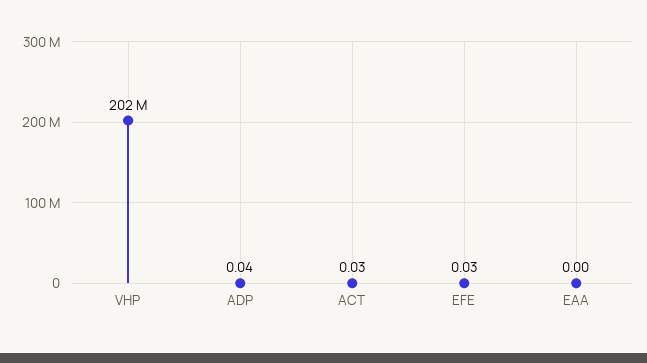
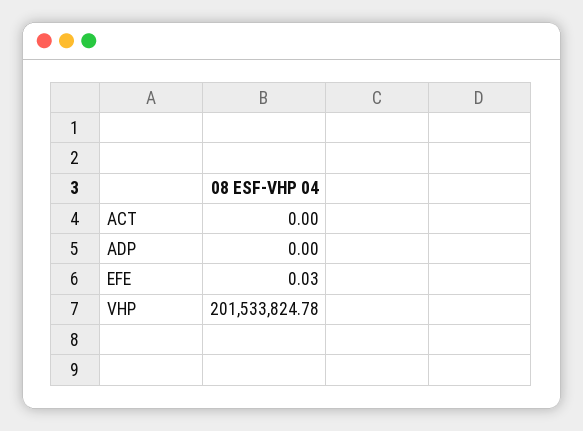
ADP: 0.04 -> 0
ACT: 0.03 -> 0
EAA: 0 -> none

